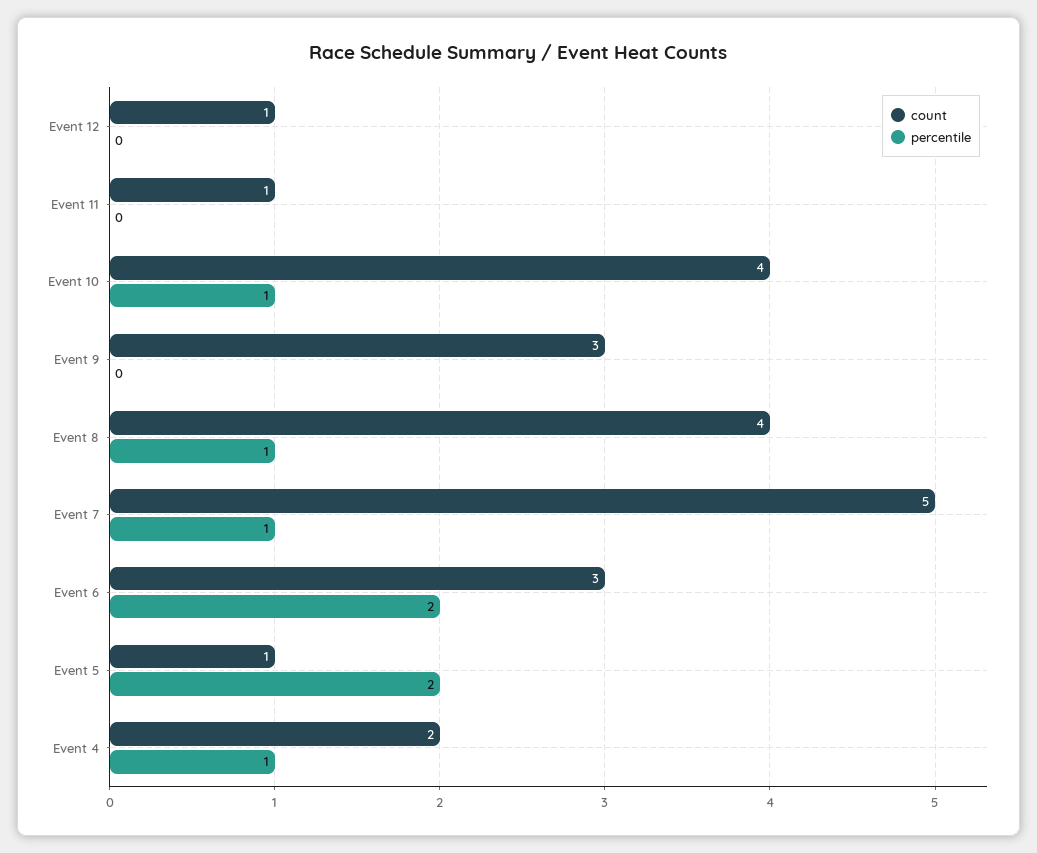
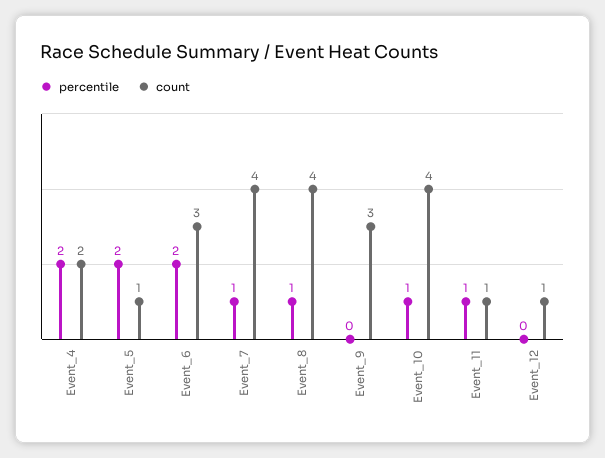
percentile, Event 11: 0 -> 1
count, Event 7: 5 -> 4
percentile, Event 4: 1 -> 2

